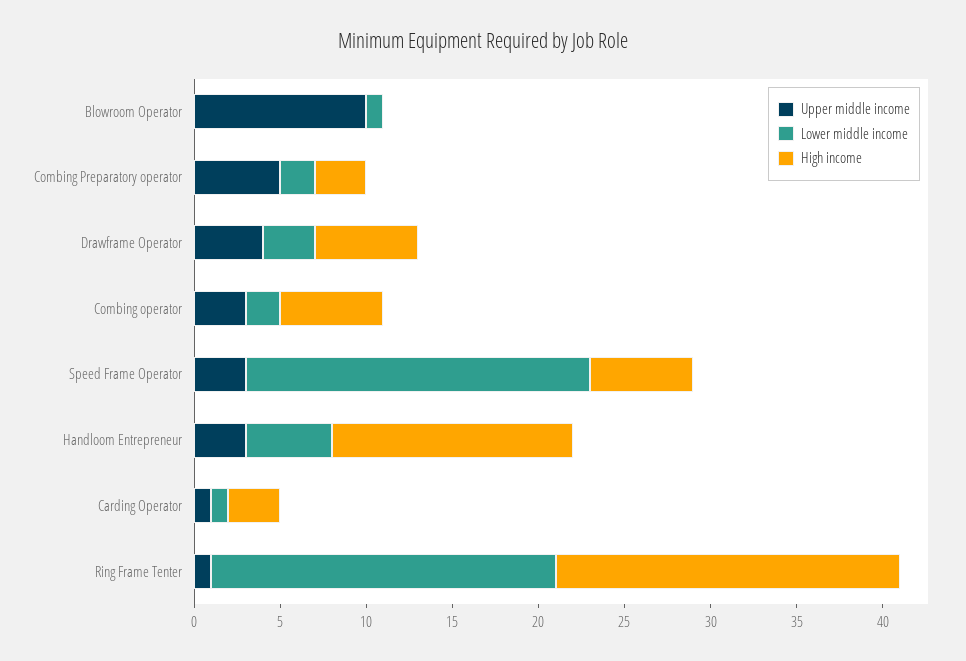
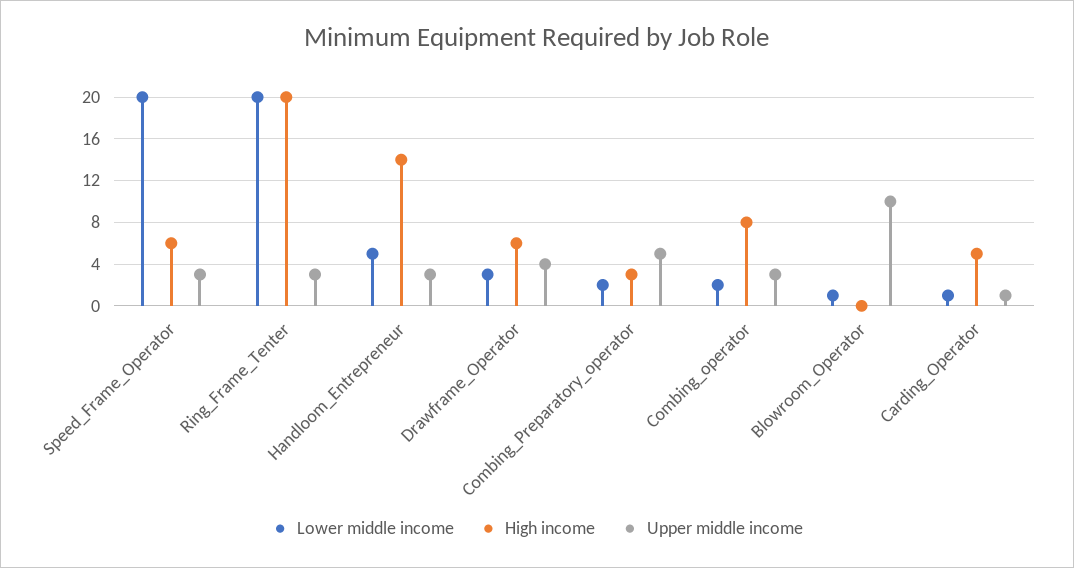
High income, Combing operator: 6 -> 8
High income, Carding Operator: 3 -> 5
Upper middle income, Ring Frame Tenter: 1 -> 3

